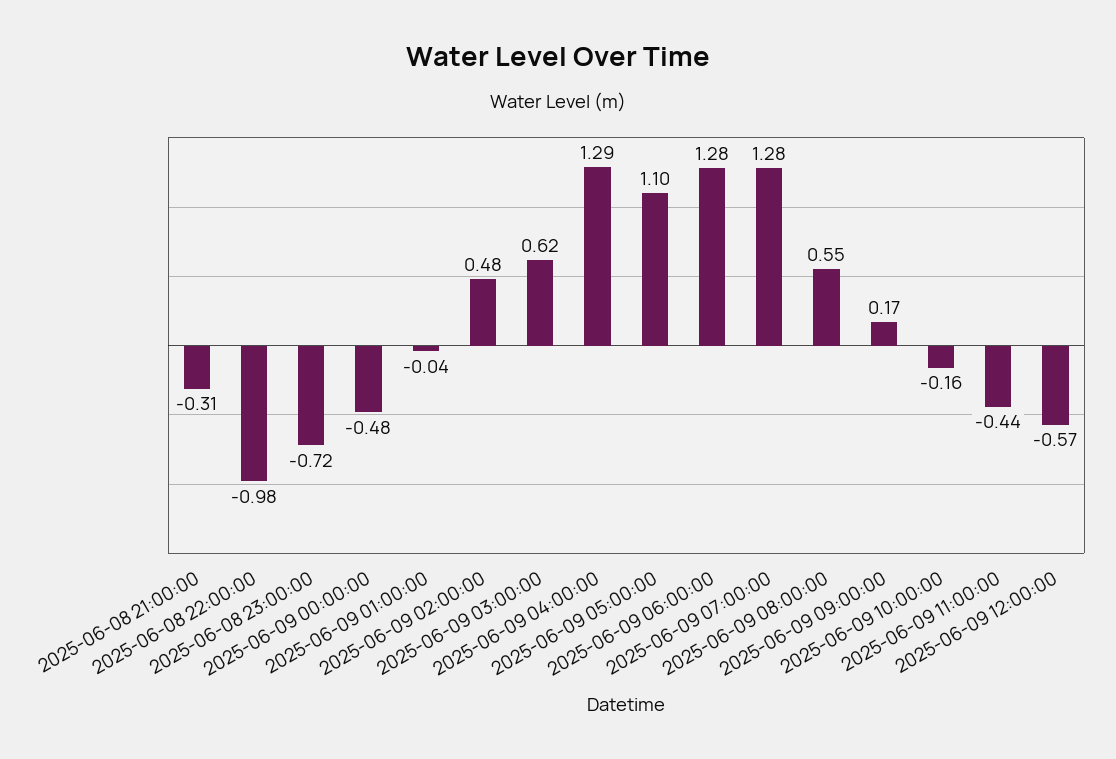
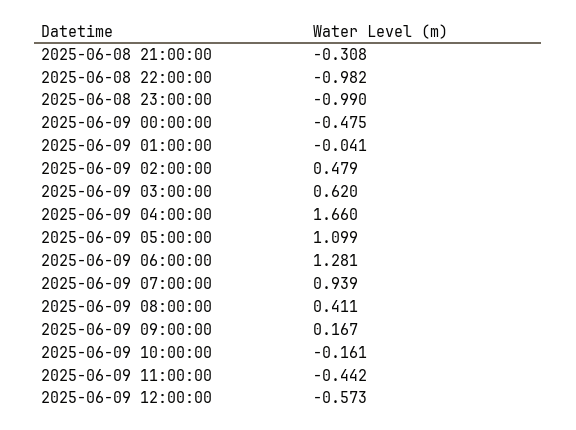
2025-06-08 23:00:00: -0.72 -> -0.99
2025-06-09 04:00:00: 1.29 -> 1.66
2025-06-09 07:00:00: 1.28 -> 0.939
2025-06-09 08:00:00: 0.55 -> 0.411

